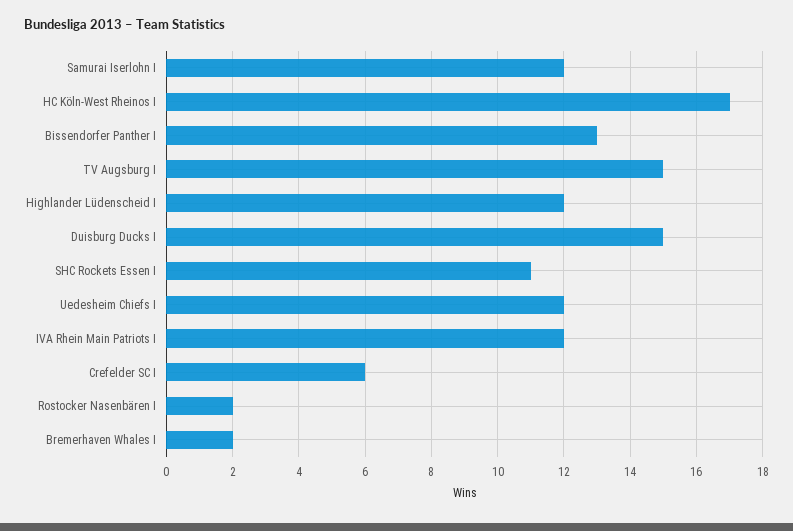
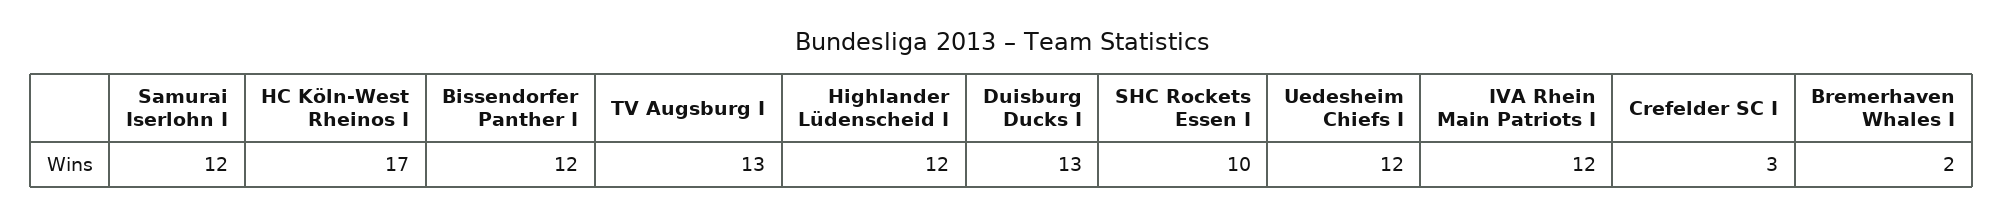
Bissendorfer Panther I: 13 -> 12
TV Augsburg I: 15 -> 13
Duisburg Ducks I: 15 -> 13
SHC Rockets Essen I: 11 -> 10
Crefelder SC I: 6 -> 3
Rostocker Nasenbären I: 2 -> none

